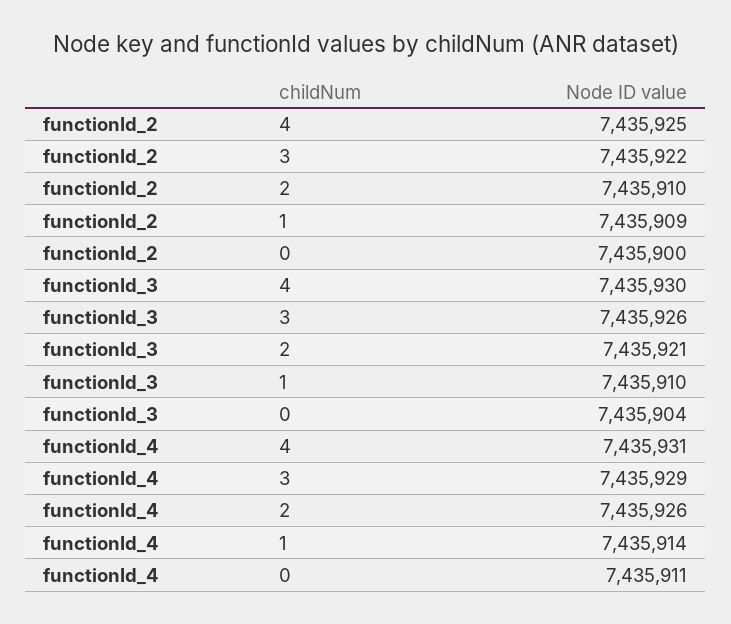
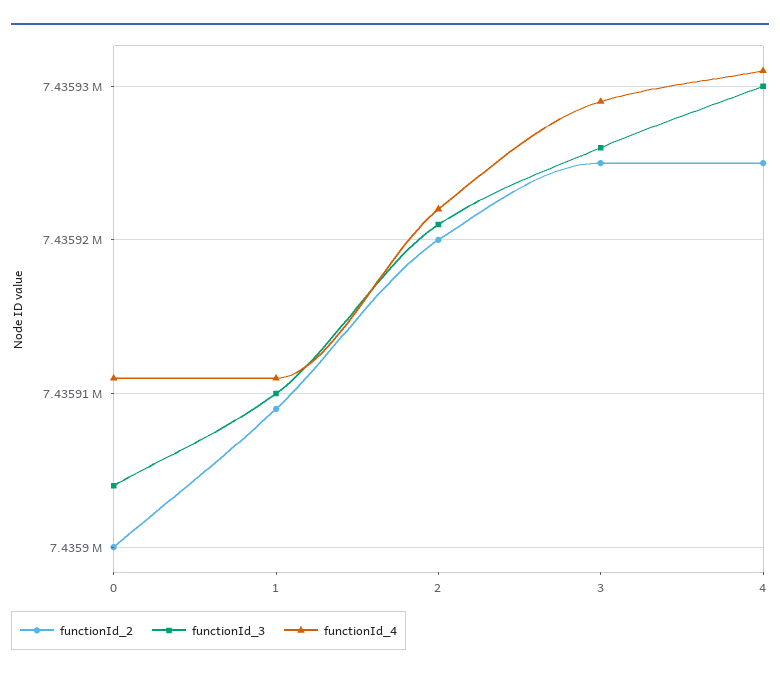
functionId_2, 3: 7435922 -> 7435925
functionId_2, 2: 7435910 -> 7435920
functionId_4, 2: 7435926 -> 7435922
functionId_4, 1: 7435914 -> 7435911

